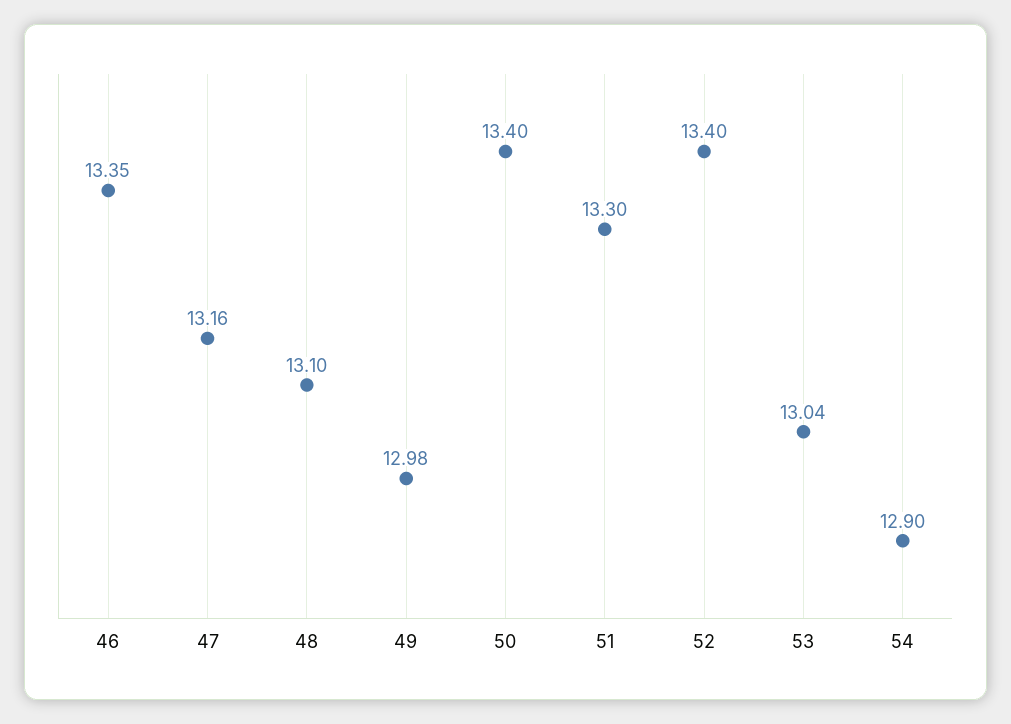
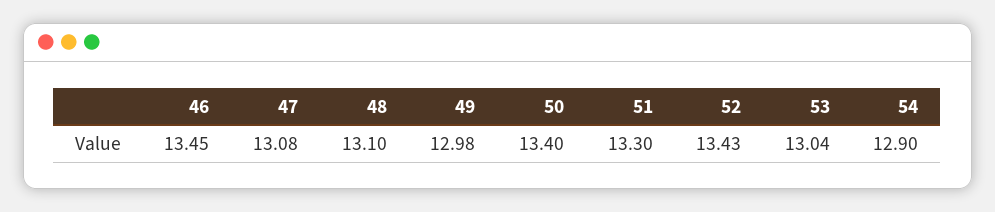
46: 13.35 -> 13.45
47: 13.16 -> 13.08
52: 13.4 -> 13.43

